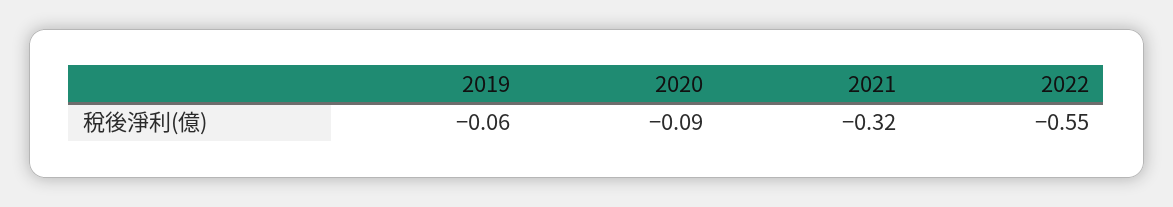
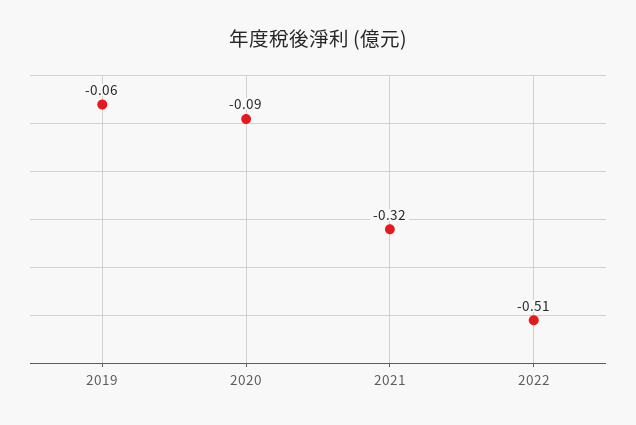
2022: -0.55 -> -0.51

